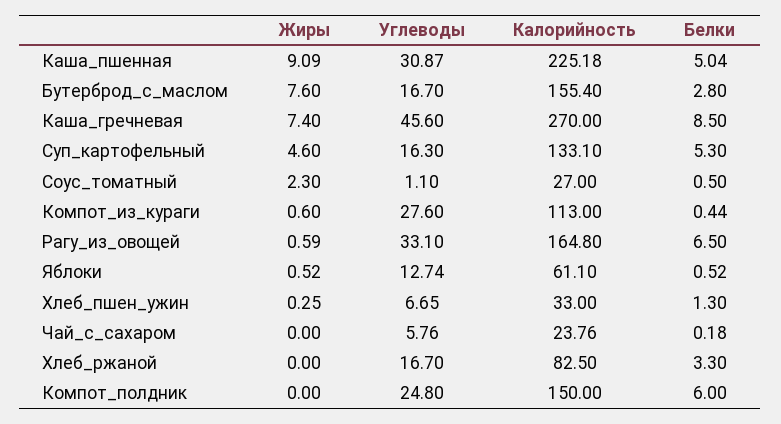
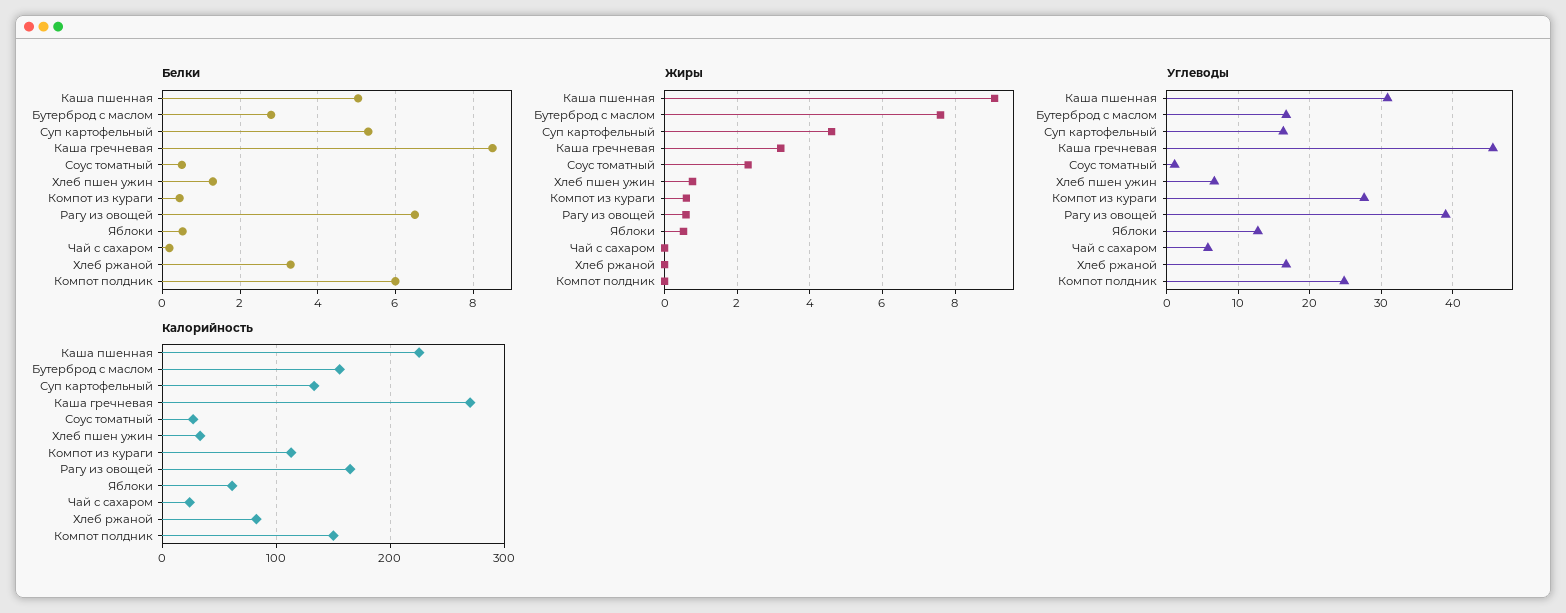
Жиры, Каша_гречневая: 7.4 -> 3.2
Углеводы, Рагу_из_овощей: 33.1 -> 39
Жиры, Хлеб_пшен_ужин: 0.25 -> 0.8

